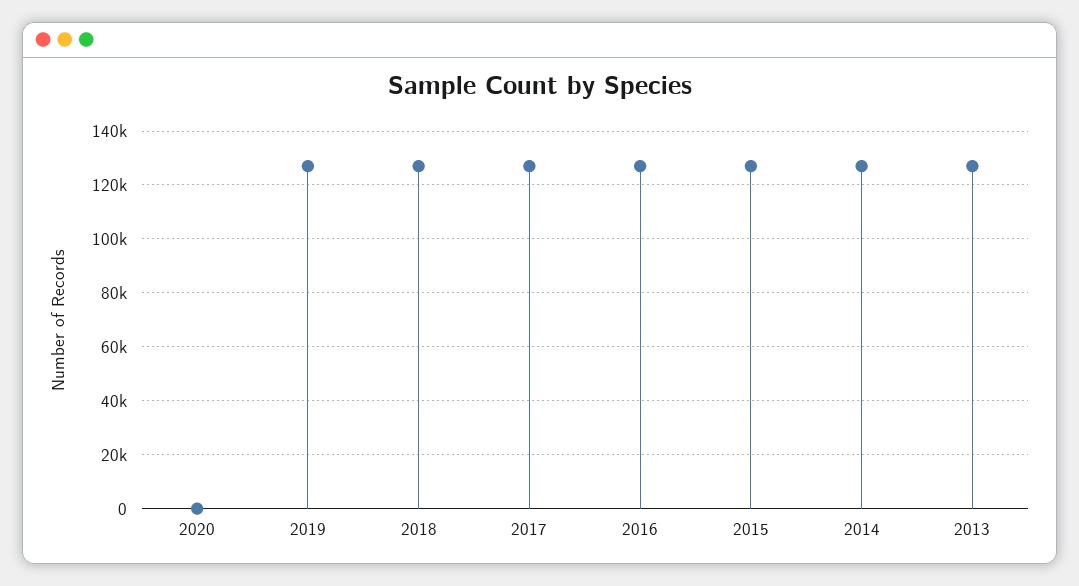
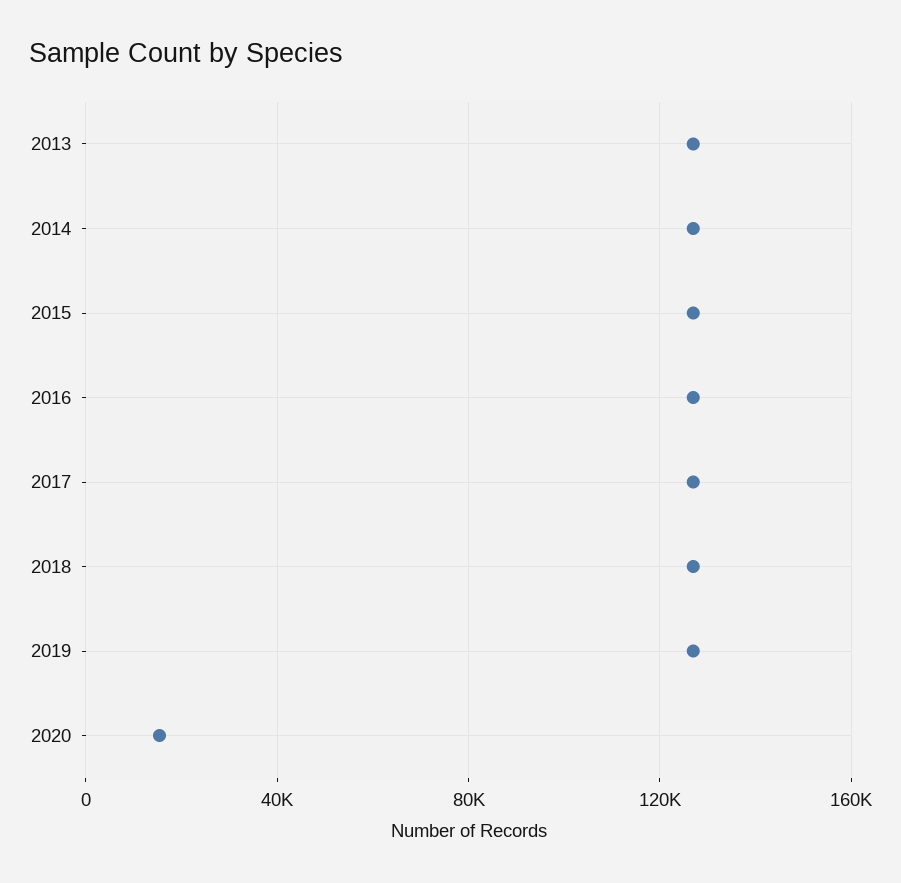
2020: 0 -> 15000

